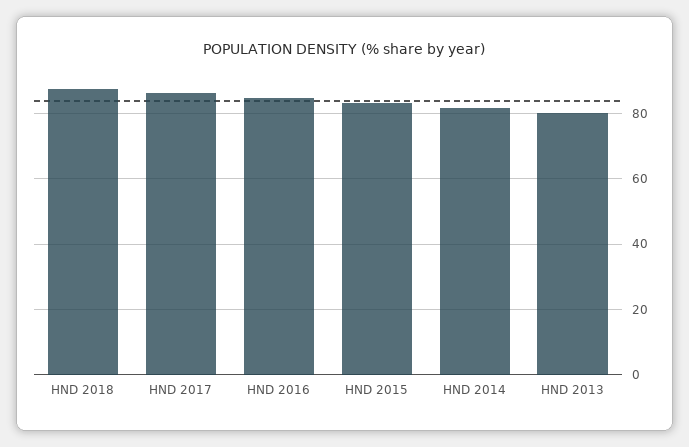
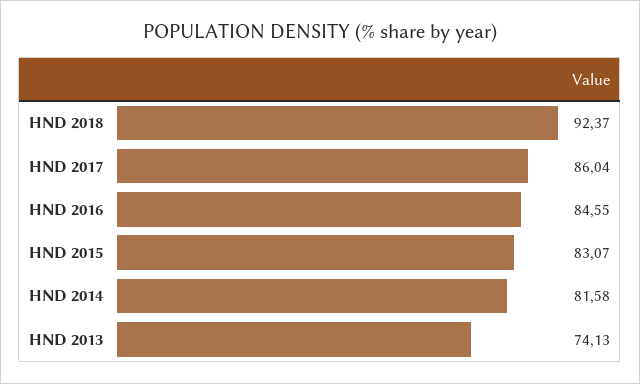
HND 2018: 88 -> 92.37
HND 2013: 80 -> 74.13

